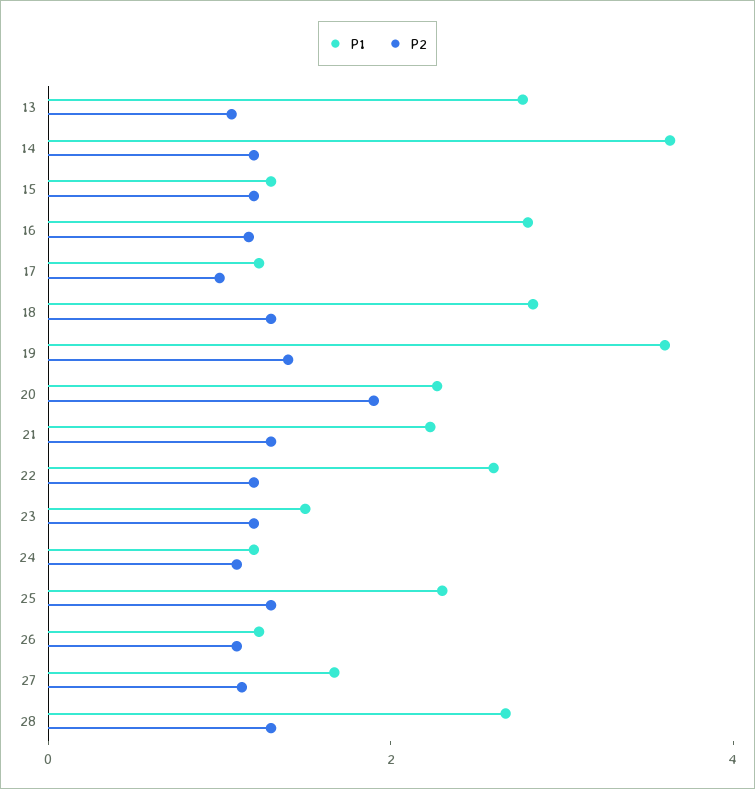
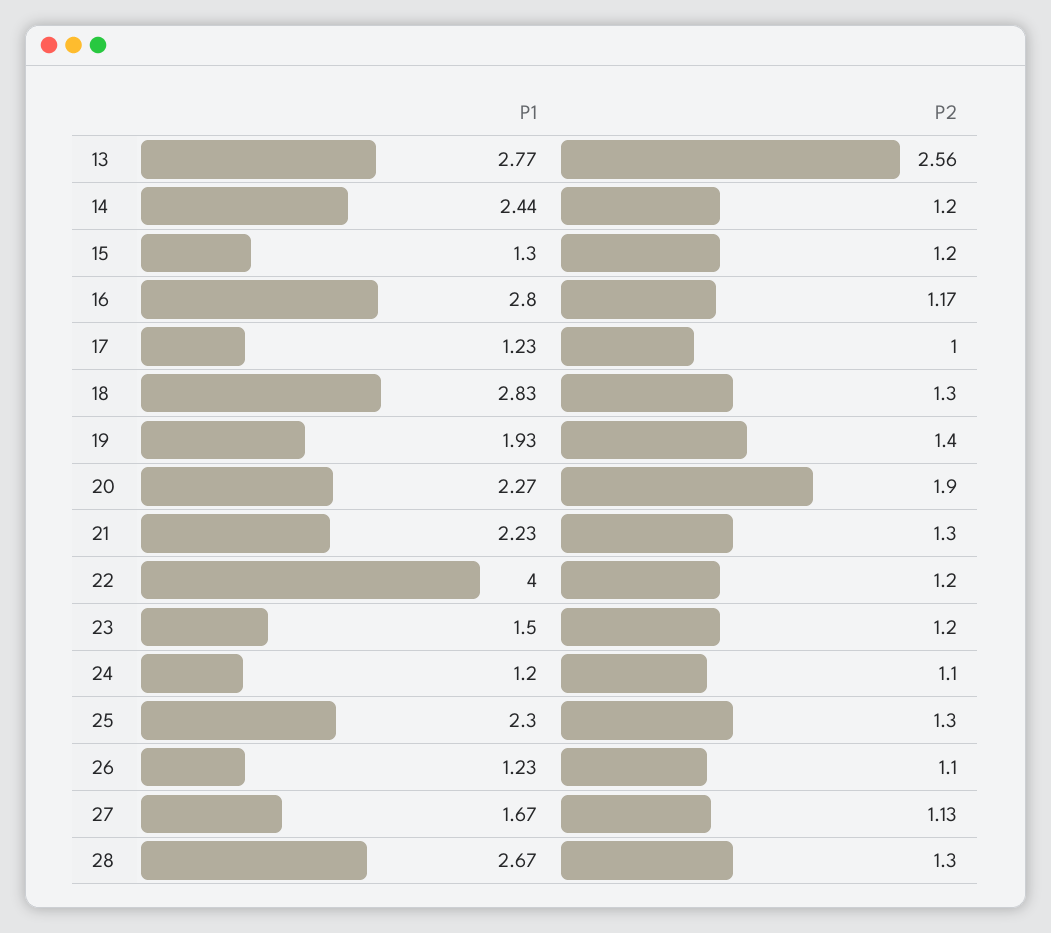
P2, 13: 1 -> 2.56
P1, 14: 3.5 -> 2.44
P1, 19: 3.5 -> 1.93
P1, 22: 2.5 -> 4

